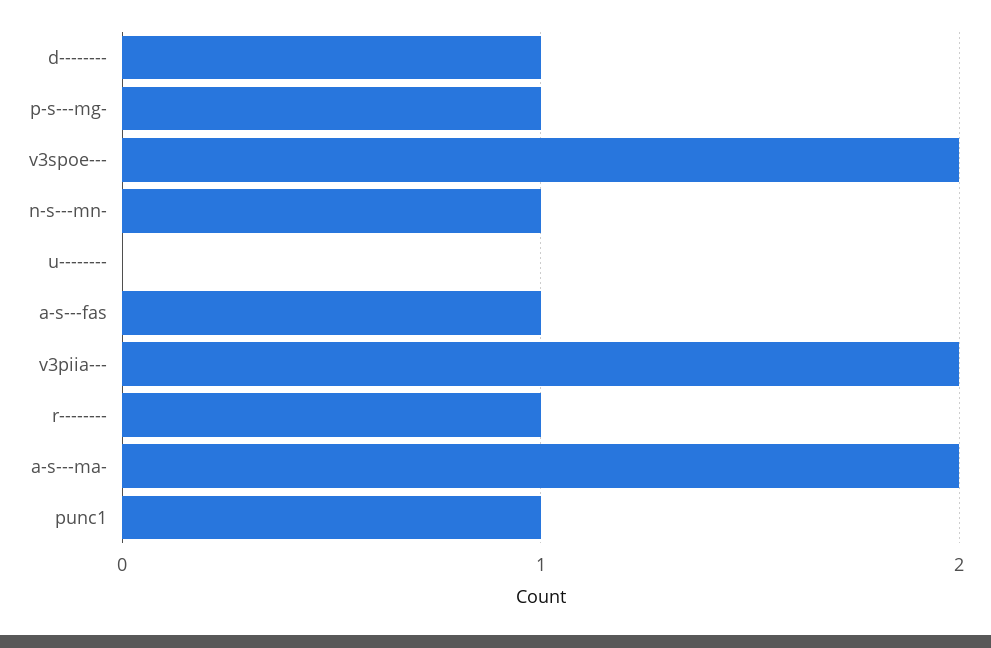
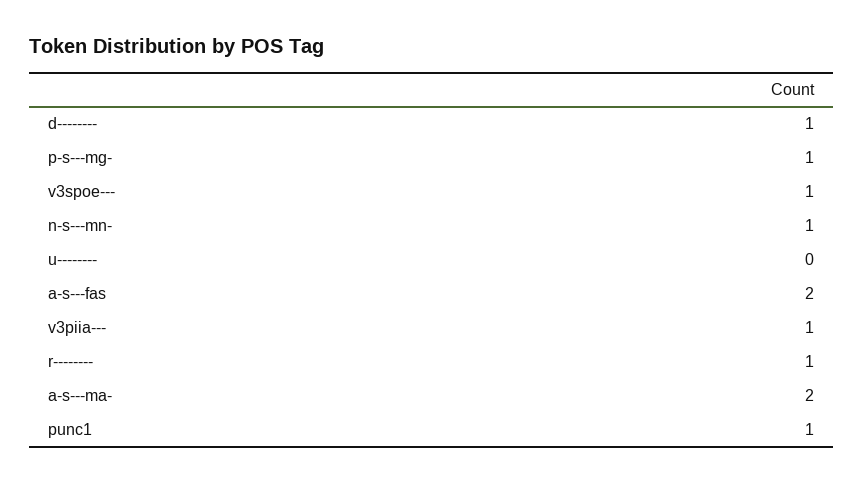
v3spoe---: 2 -> 1
a-s---fas: 1 -> 2
v3piia---: 2 -> 1

